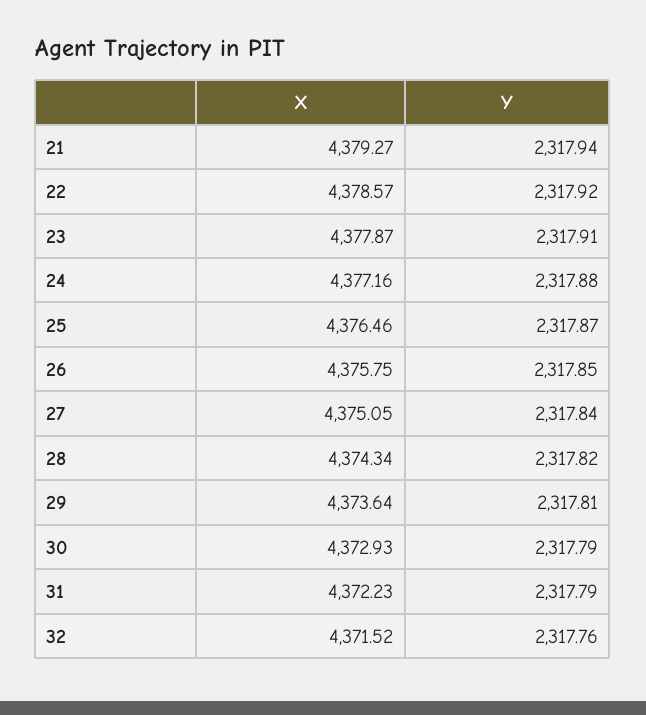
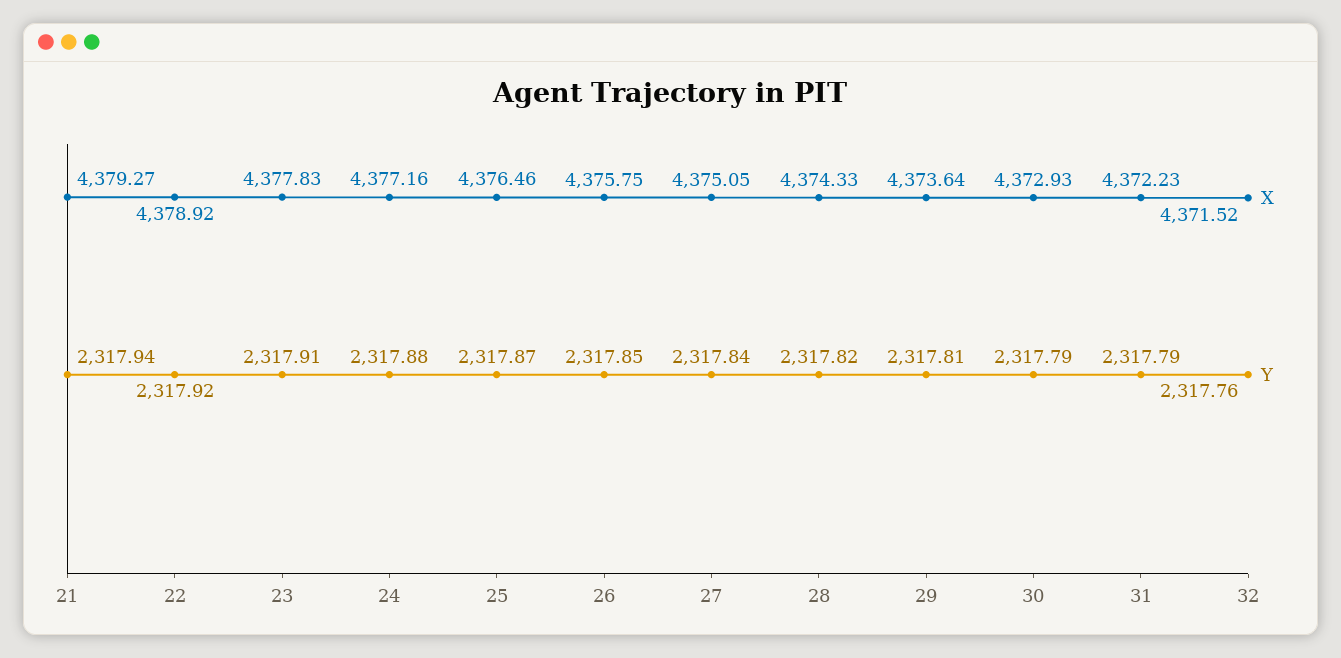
X, 22: 4378.57 -> 4378.92
X, 23: 4377.87 -> 4377.83
X, 28: 4374.34 -> 4374.33

